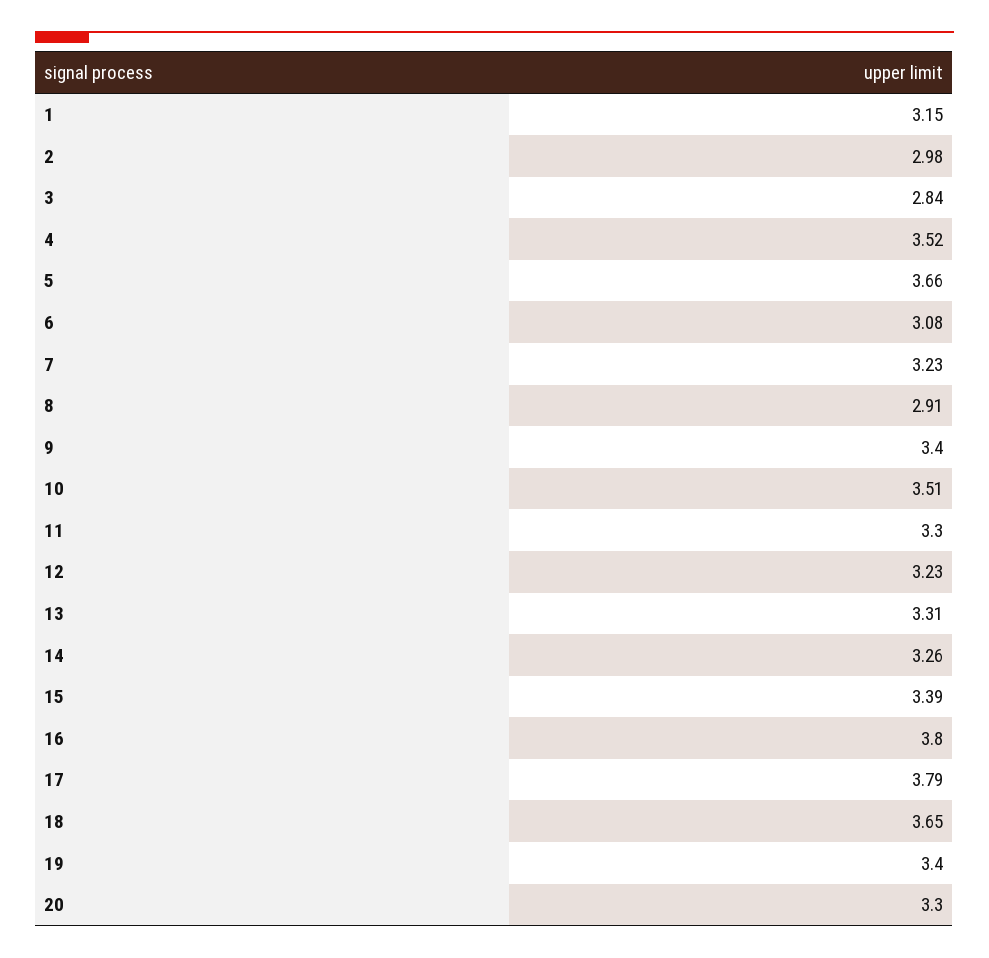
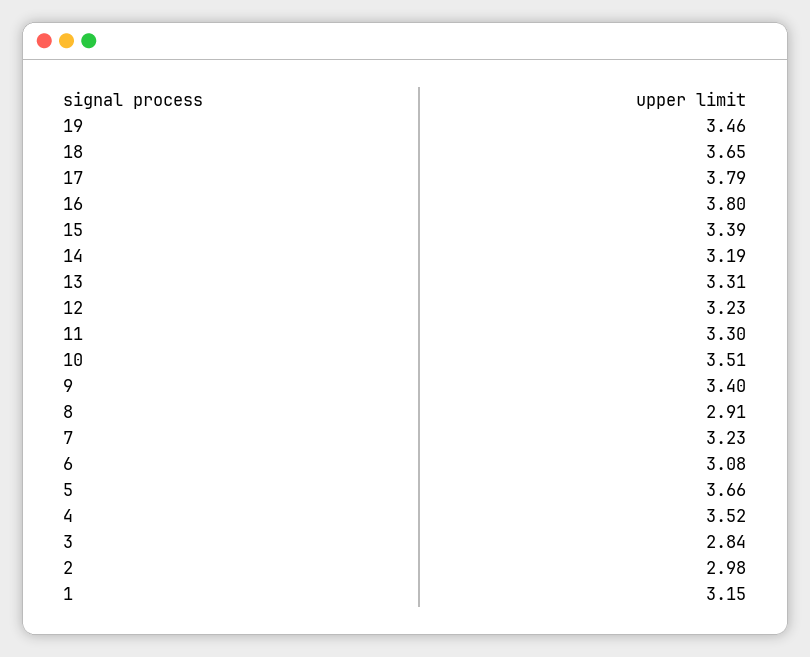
14: 3.26 -> 3.19
19: 3.4 -> 3.46
20: 3.3 -> none

